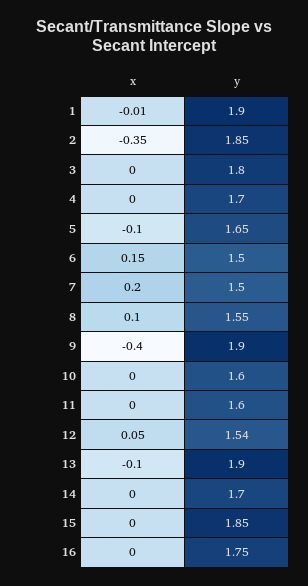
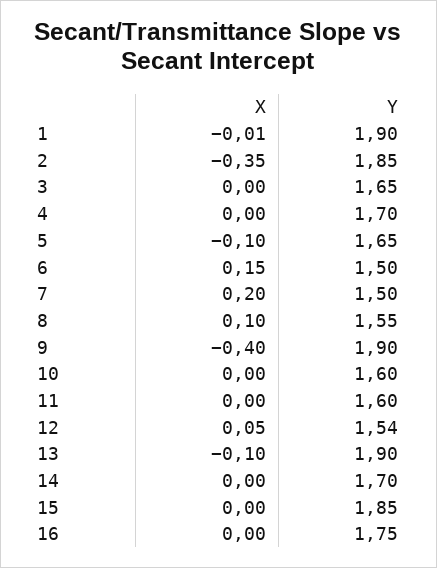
y, 3: 1.8 -> 1.65

